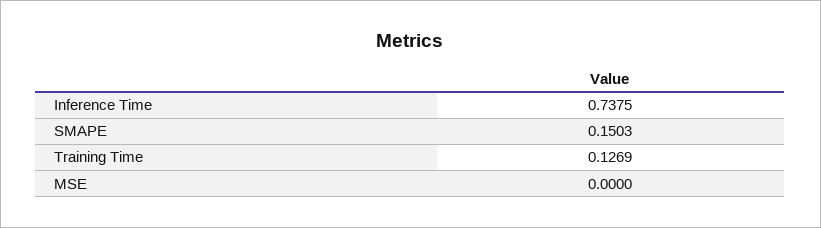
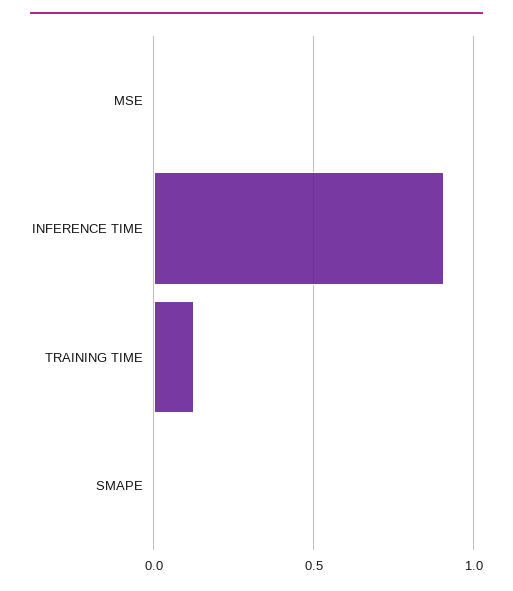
Inference Time: 0.7375 -> 0.9
SMAPE: 0.1503 -> 0

